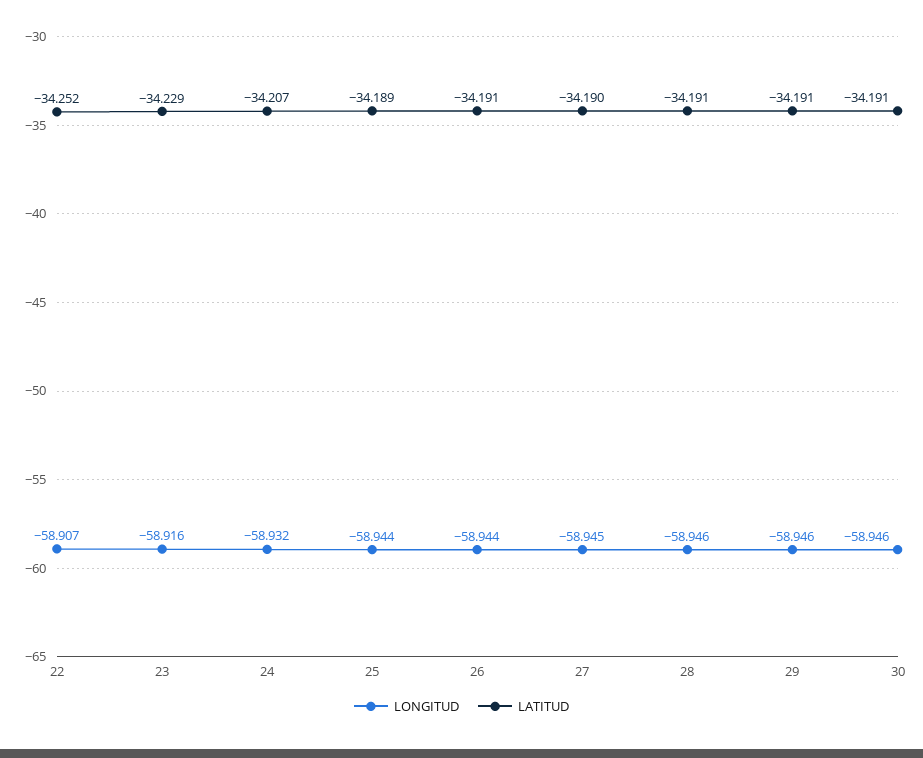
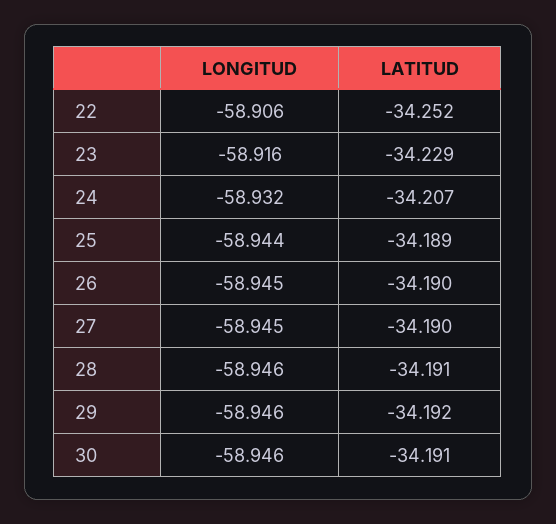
LONGITUD, 22: -58.907 -> -58.906
LONGITUD, 26: -58.944 -> -58.945
LATITUD, 26: -34.191 -> -34.19
LATITUD, 29: -34.191 -> -34.192

